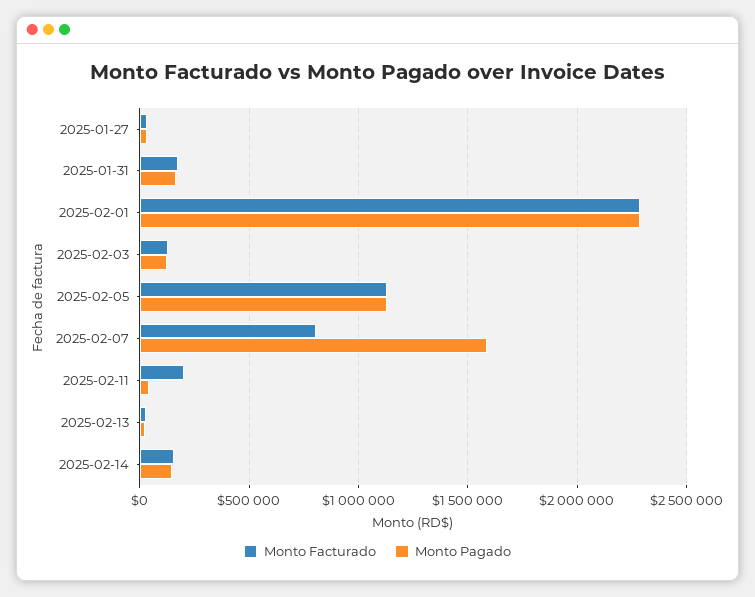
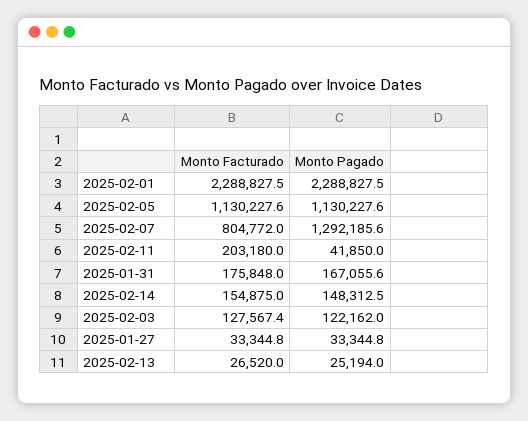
Monto Pagado, 2025-02-07: 1600000 -> 1292185.6

